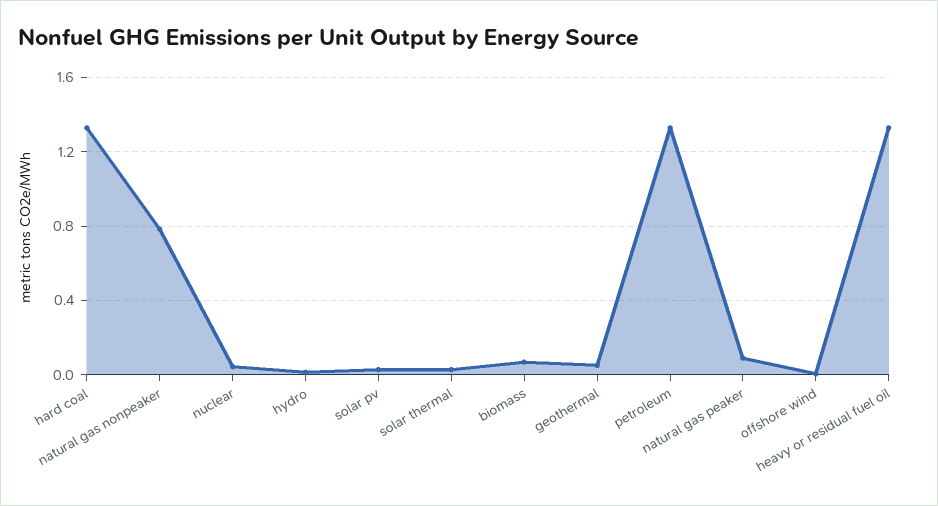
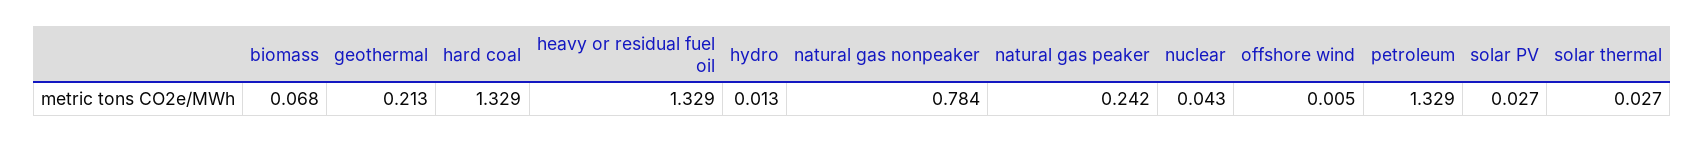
geothermal: 0.05 -> 0.213
natural gas peaker: 0.1 -> 0.242

